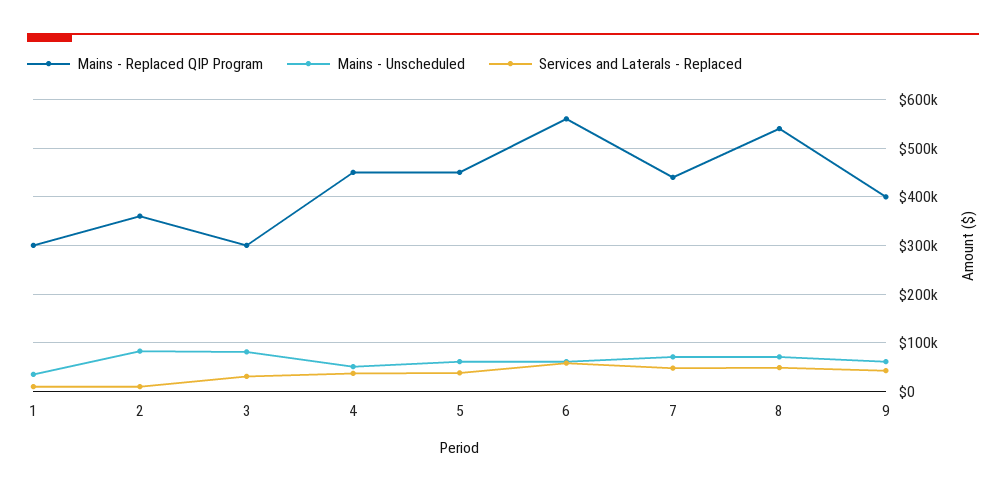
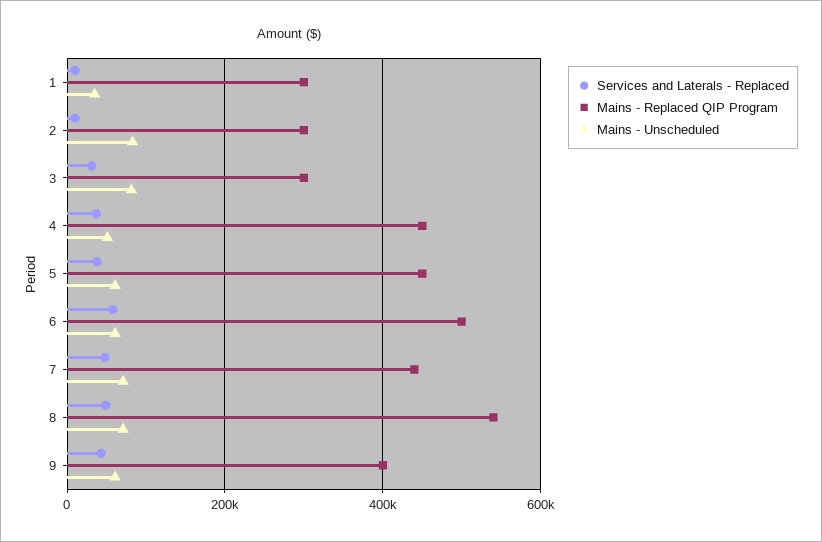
Mains - Replaced QIP Program, 2: 360000 -> 300000
Mains - Replaced QIP Program, 6: 560000 -> 500000

